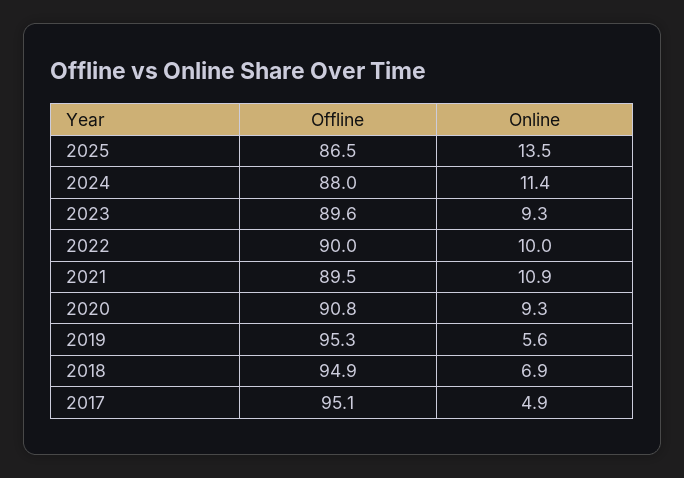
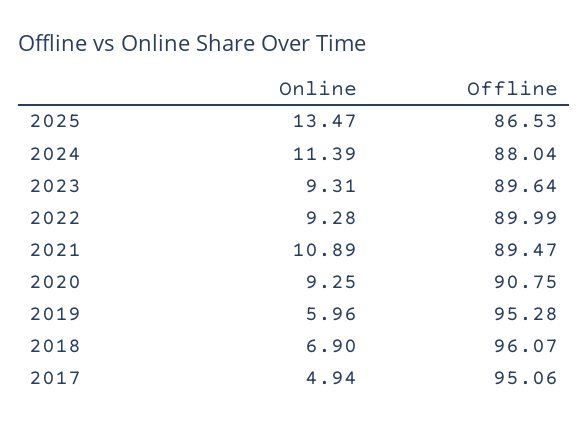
Online, 2022: 10 -> 9.28
Online, 2019: 5.6 -> 5.96
Offline, 2018: 94.9 -> 96.07

